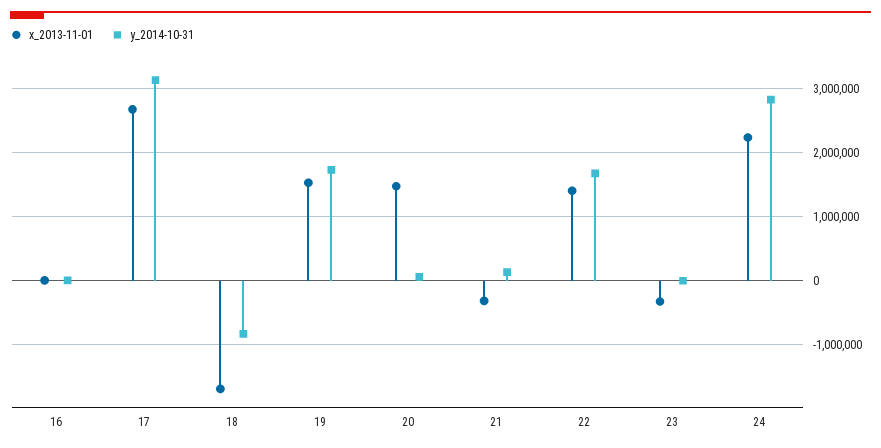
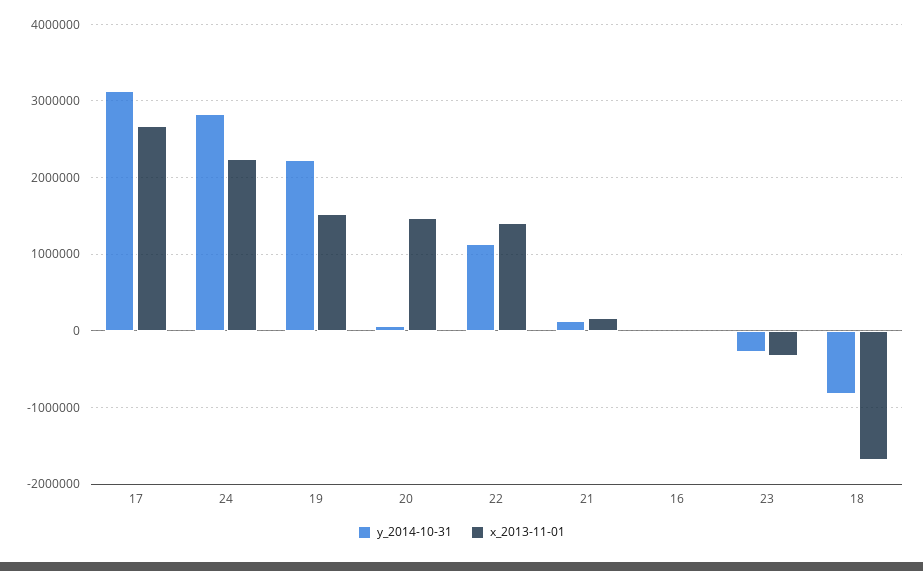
y_2014-10-31, 19: 1700000 -> 2200000
x_2013-11-01, 21: -300000 -> 200000
y_2014-10-31, 22: 1700000 -> 1100000
y_2014-10-31, 23: 0 -> -300000

